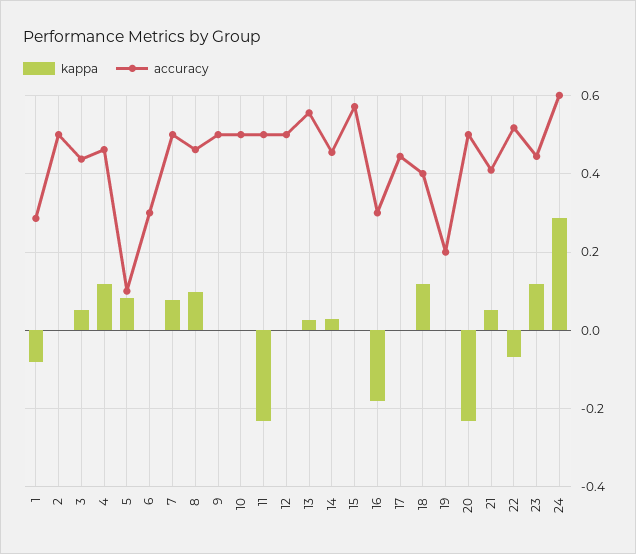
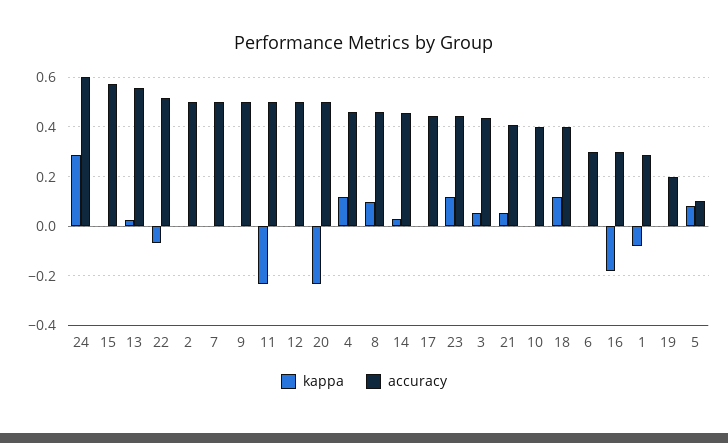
kappa, 7: 0.08 -> 0
accuracy, 10: 0.5 -> 0.4

